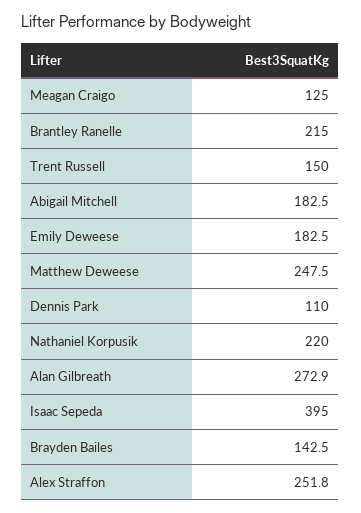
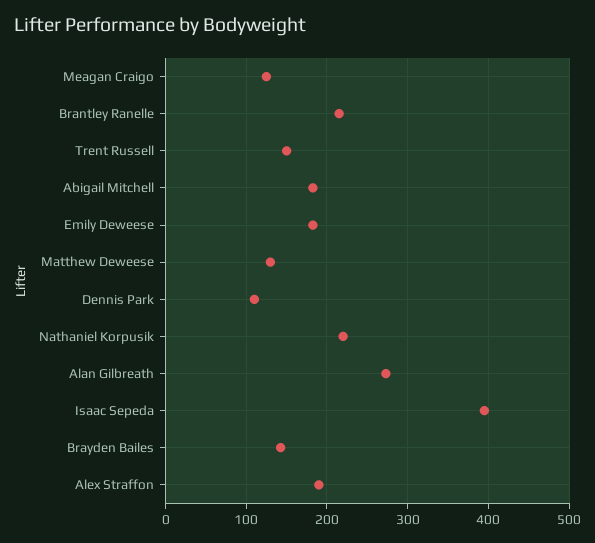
Matthew Deweese: 247.5 -> 130
Alex Straffon: 251.8 -> 190

